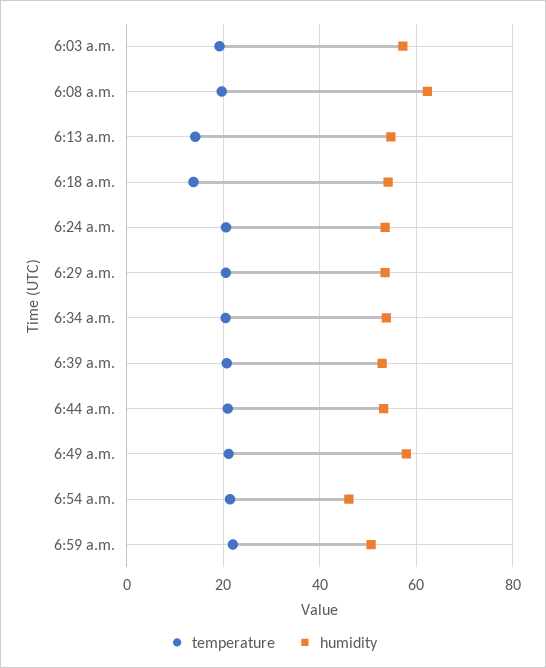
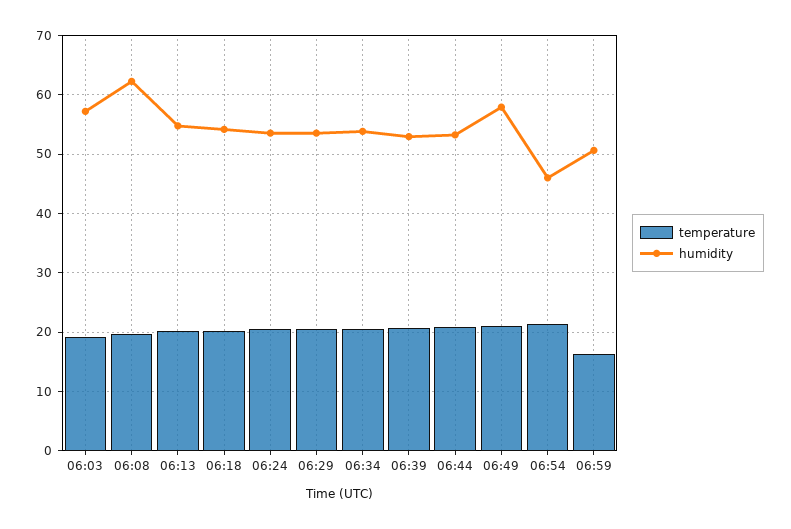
temperature, 6:13 a.m.: 14 -> 20
temperature, 6:18 a.m.: 14 -> 20
temperature, 6:59 a.m.: 22 -> 16

